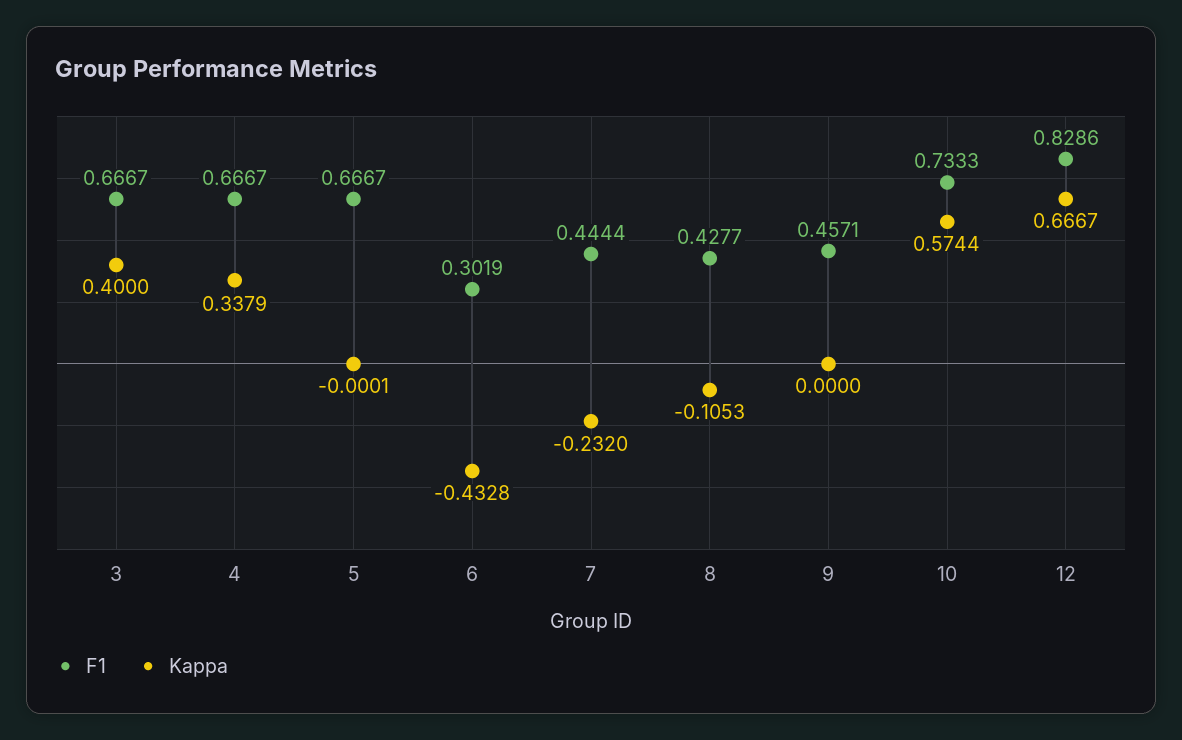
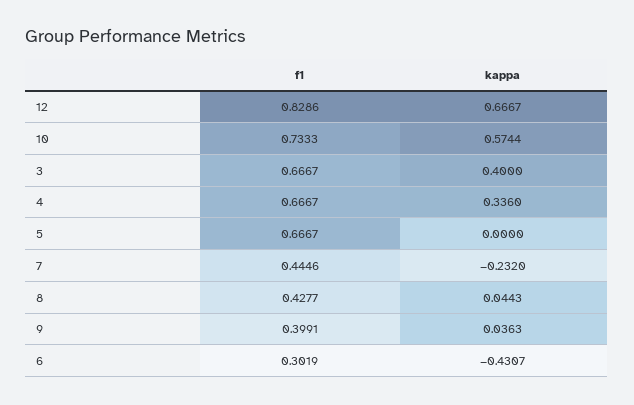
Kappa, 4: 0.3379 -> 0.336
Kappa, 5: -0.0001 -> 0
Kappa, 6: -0.4328 -> -0.4307
F1, 7: 0.4444 -> 0.4446
Kappa, 8: -0.1053 -> 0.0443
F1, 9: 0.4571 -> 0.3991
Kappa, 9: 0 -> 0.0363

